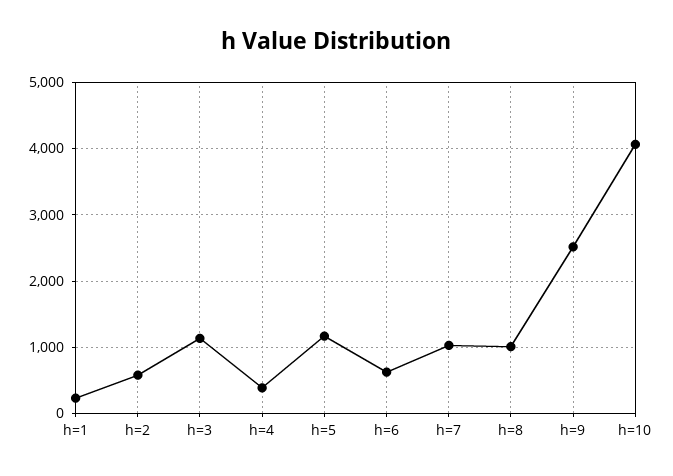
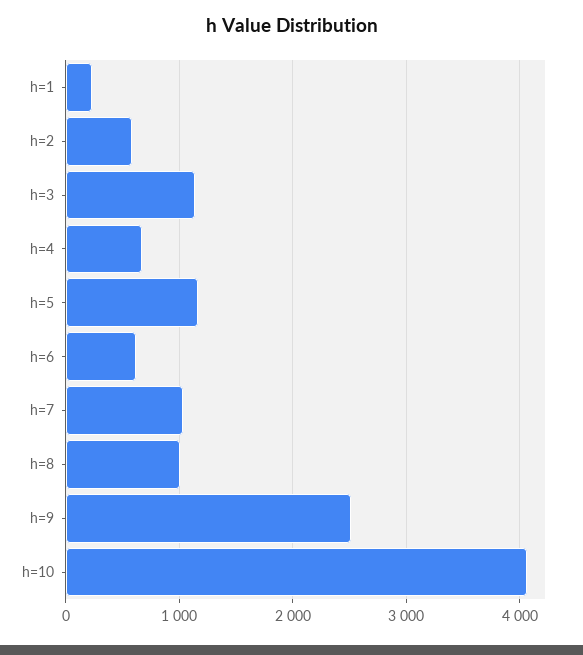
h=4: 400 -> 700

